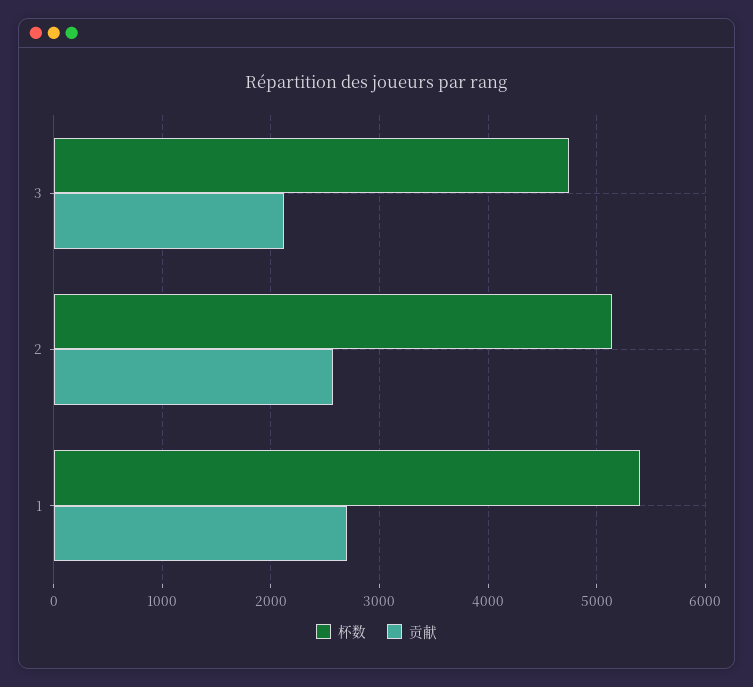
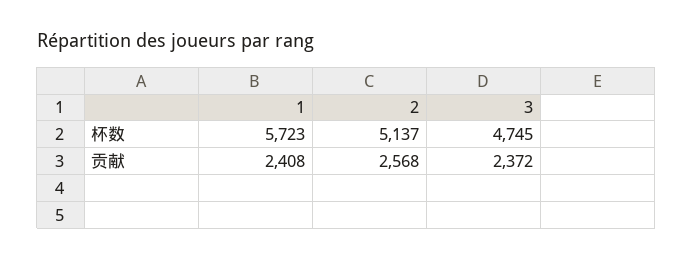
贡献, 3: 2100 -> 2372
杯数, 1: 5400 -> 5723
贡献, 1: 2700 -> 2408

